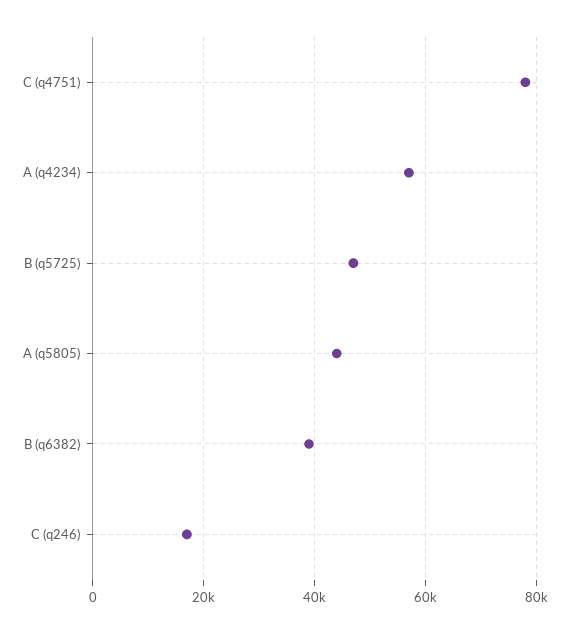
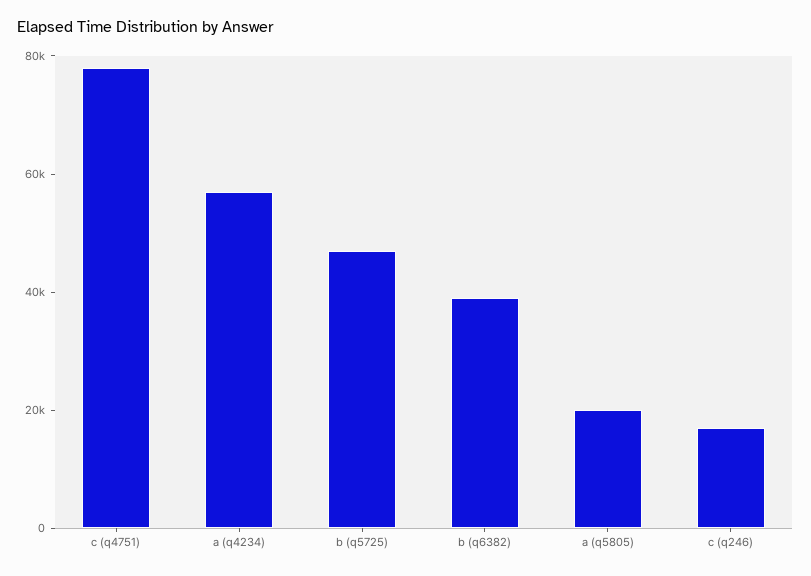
A (q5805): 44000 -> 20000

